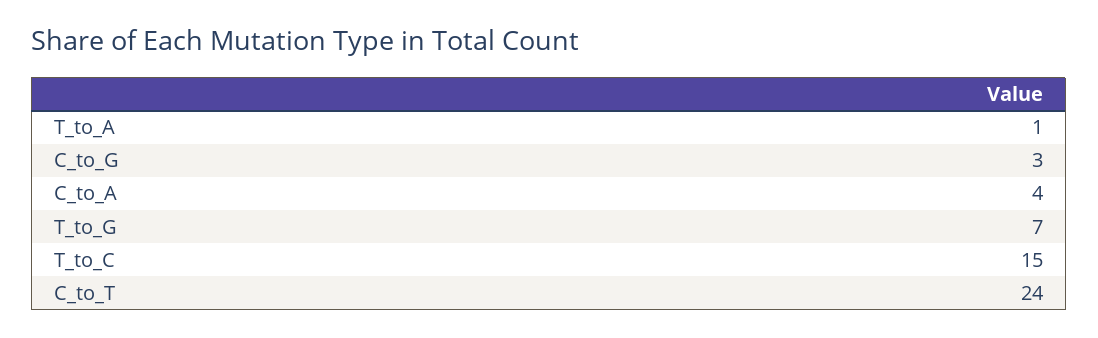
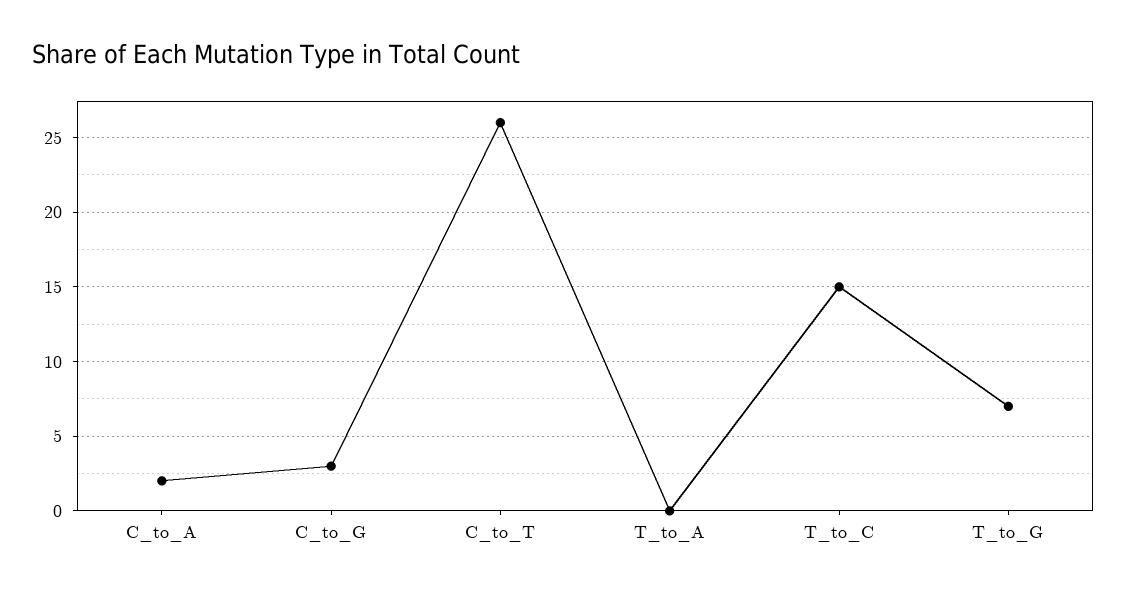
T_to_A: 1 -> 0
C_to_A: 4 -> 2
C_to_T: 24 -> 26

